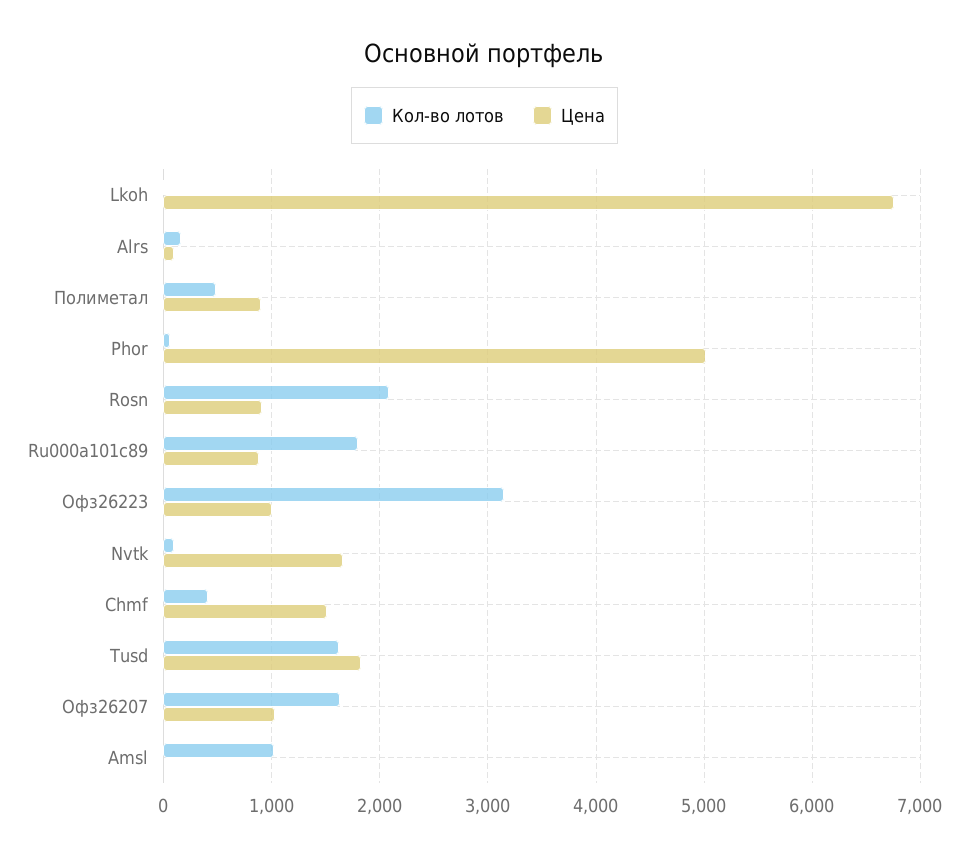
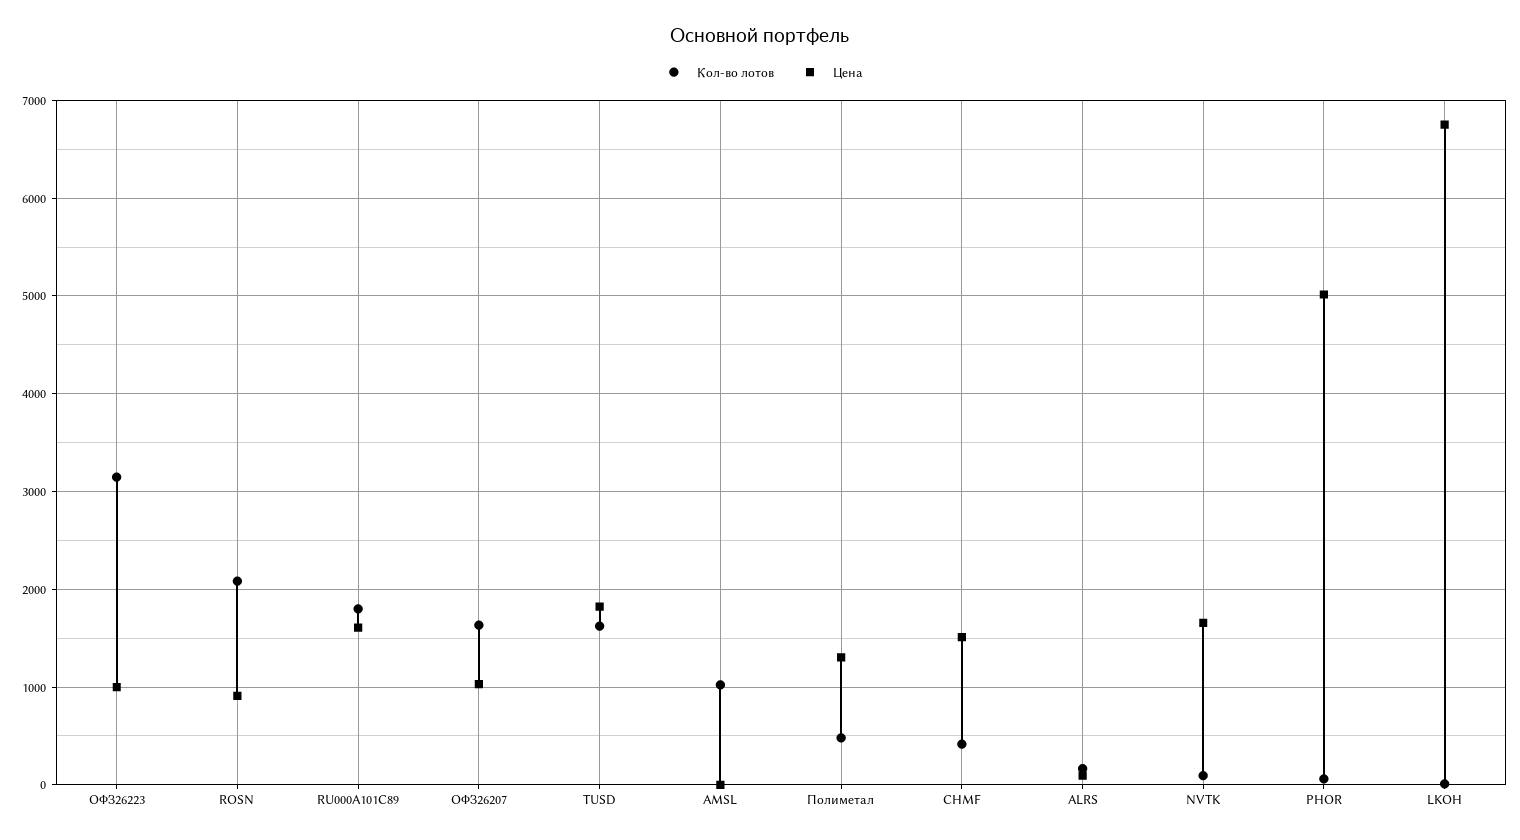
Цена, Полиметал: 900 -> 1300
Цена, Ru000a101c89: 900 -> 1600

